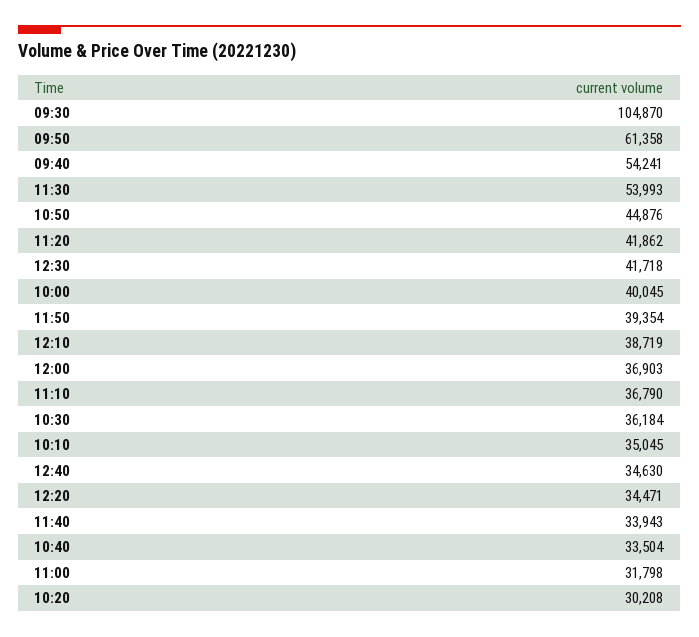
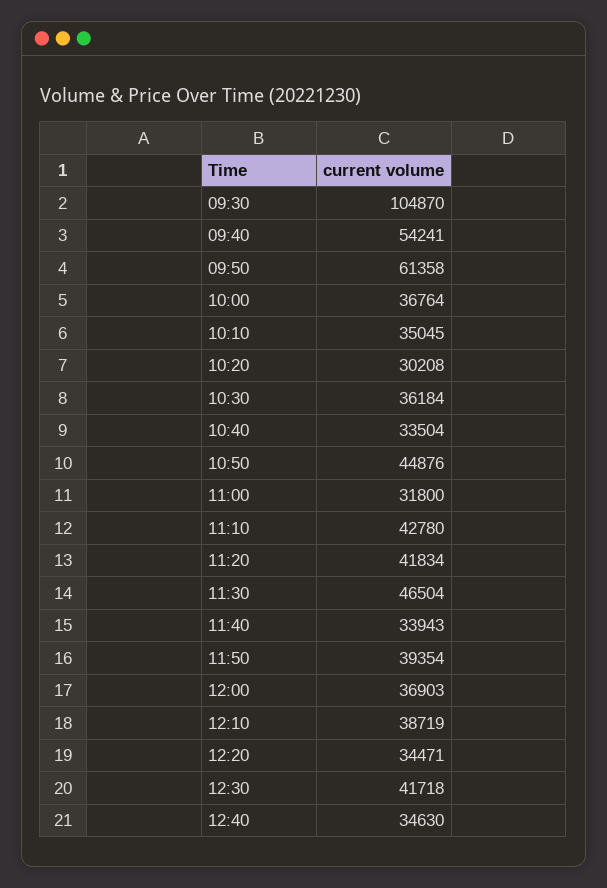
11:30: 53993 -> 46504
11:20: 41862 -> 41834
10:00: 40045 -> 36764
11:10: 36790 -> 42780
11:00: 31798 -> 31800

